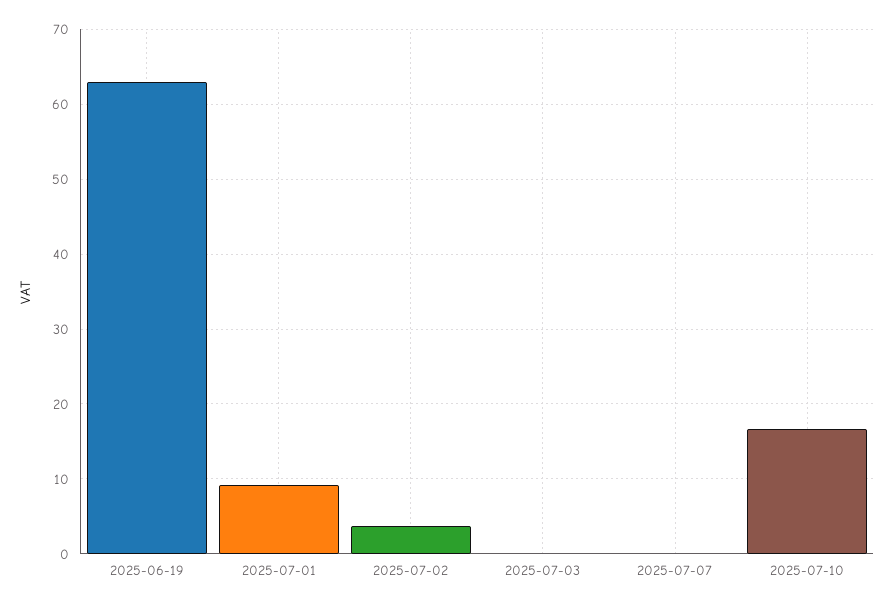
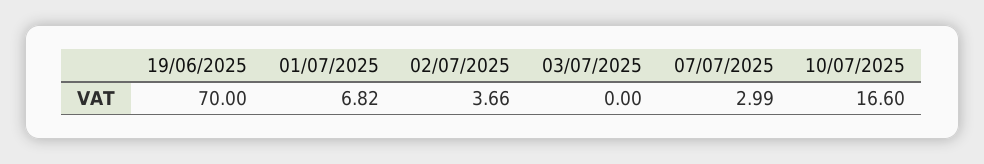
2025-06-19: 63 -> 70
2025-07-01: 9 -> 6.82
2025-07-07: 0 -> 2.99

